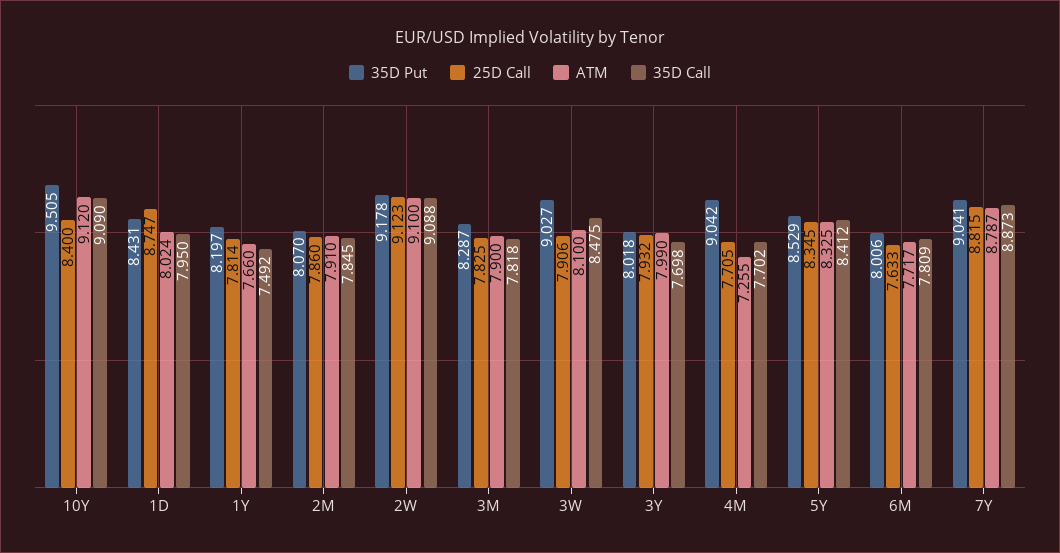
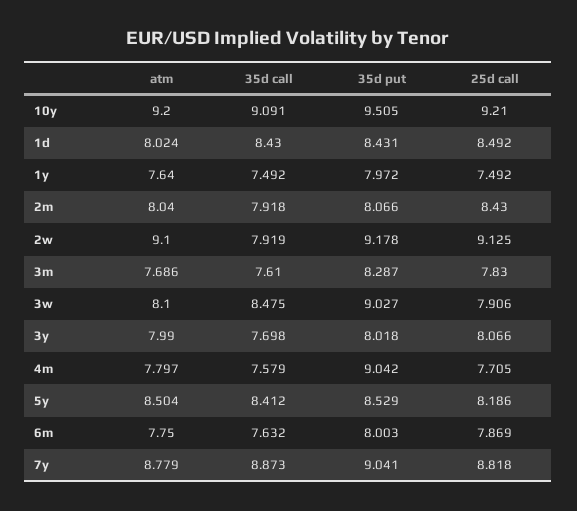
25D Call, 10Y: 8.4 -> 9.21
ATM, 10Y: 9.12 -> 9.2
35D Call, 10Y: 9.09 -> 9.091
25D Call, 1D: 8.747 -> 8.492
35D Call, 1D: 7.95 -> 8.43
35D Put, 1Y: 8.197 -> 7.972
25D Call, 1Y: 7.814 -> 7.492
ATM, 1Y: 7.66 -> 7.64
35D Put, 2M: 8.07 -> 8.066
25D Call, 2M: 7.86 -> 8.43
ATM, 2M: 7.91 -> 8.04
35D Call, 2M: 7.845 -> 7.918
25D Call, 2W: 9.123 -> 9.125
35D Call, 2W: 9.088 -> 7.919
25D Call, 3M: 7.825 -> 7.83
ATM, 3M: 7.9 -> 7.686
35D Call, 3M: 7.818 -> 7.61
25D Call, 3Y: 7.932 -> 8.066
ATM, 4M: 7.255 -> 7.797
35D Call, 4M: 7.702 -> 7.579
25D Call, 5Y: 8.345 -> 8.186
ATM, 5Y: 8.325 -> 8.504
35D Put, 6M: 8.006 -> 8.003
25D Call, 6M: 7.633 -> 7.869
ATM, 6M: 7.717 -> 7.75
35D Call, 6M: 7.809 -> 7.632
25D Call, 7Y: 8.815 -> 8.818
ATM, 7Y: 8.787 -> 8.779

